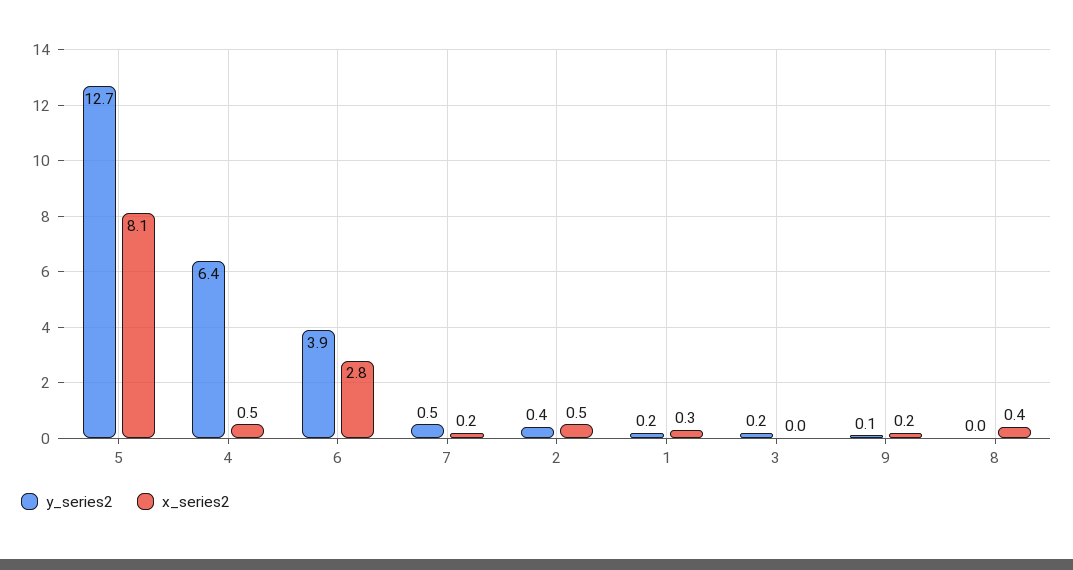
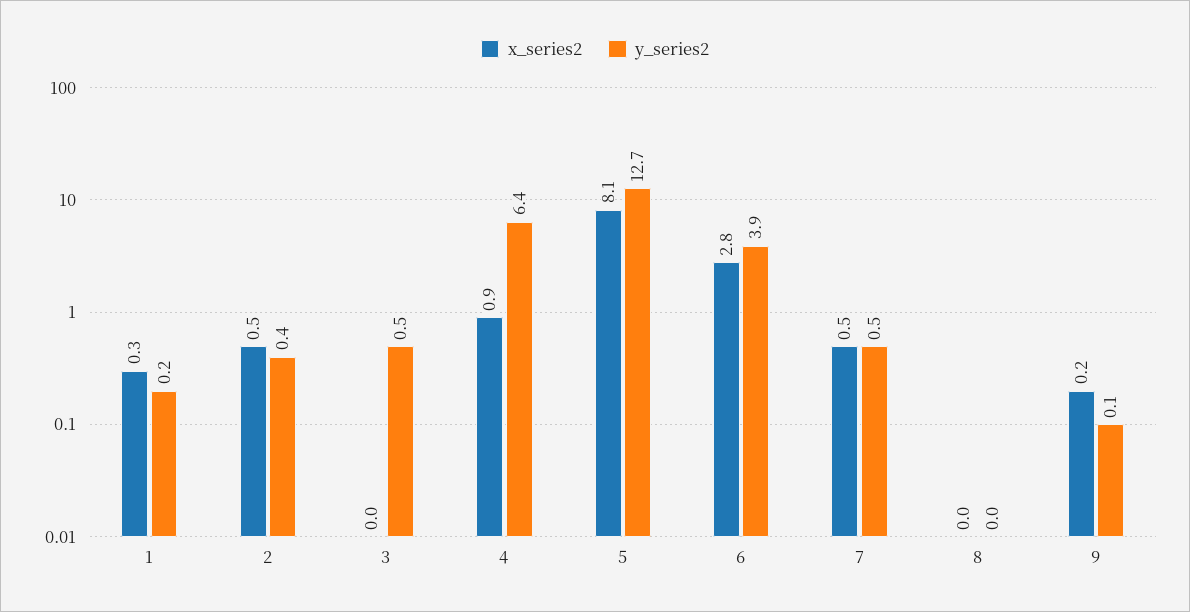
x_series2, 4: 0.5 -> 0.9
x_series2, 7: 0.2 -> 0.5
y_series2, 3: 0.2 -> 0.5
x_series2, 8: 0.4 -> 0

